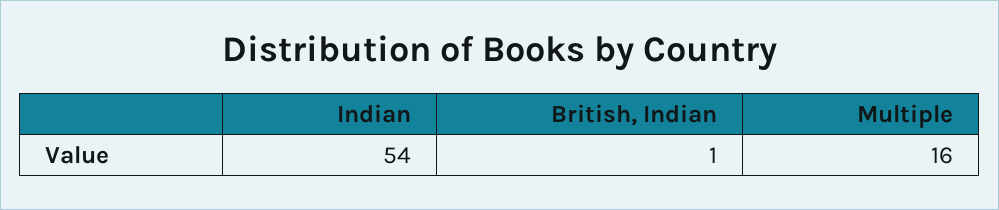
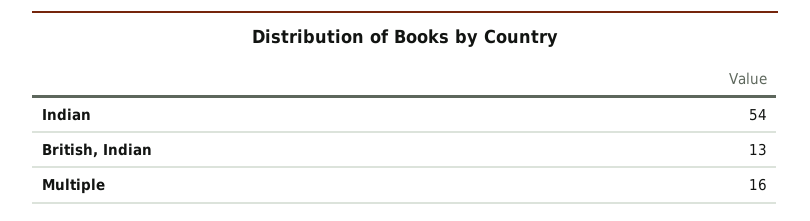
British, Indian: 1 -> 13

